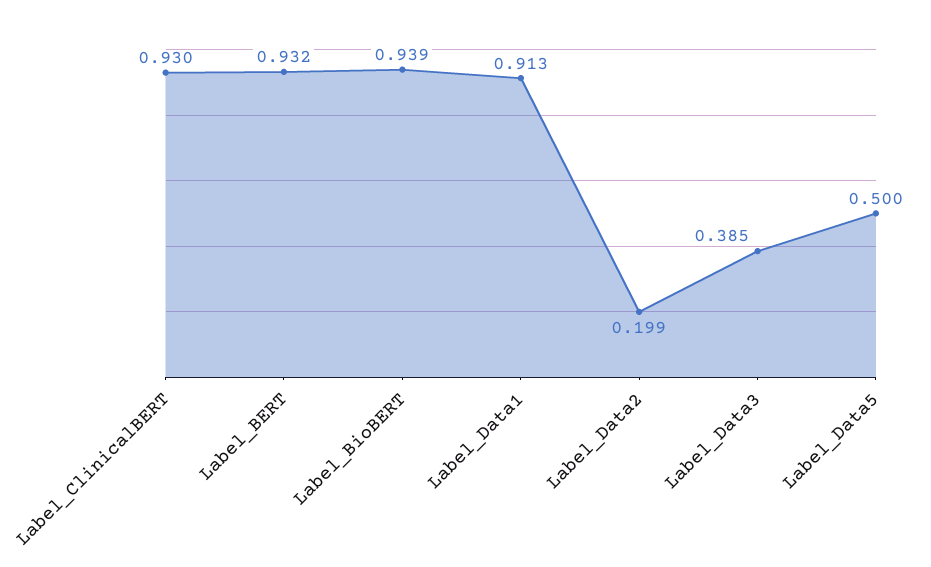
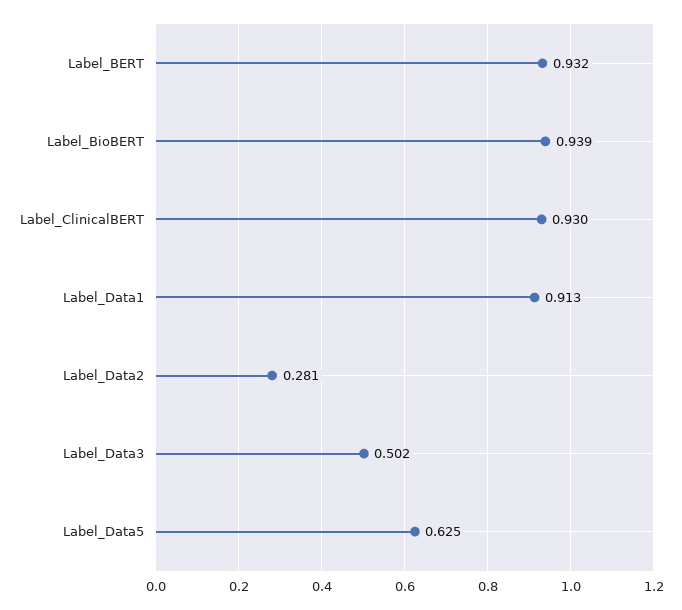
Label_Data2: 0.199 -> 0.281
Label_Data3: 0.385 -> 0.502
Label_Data5: 0.5 -> 0.625

